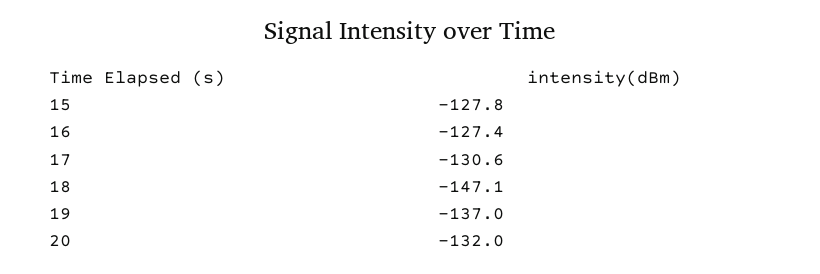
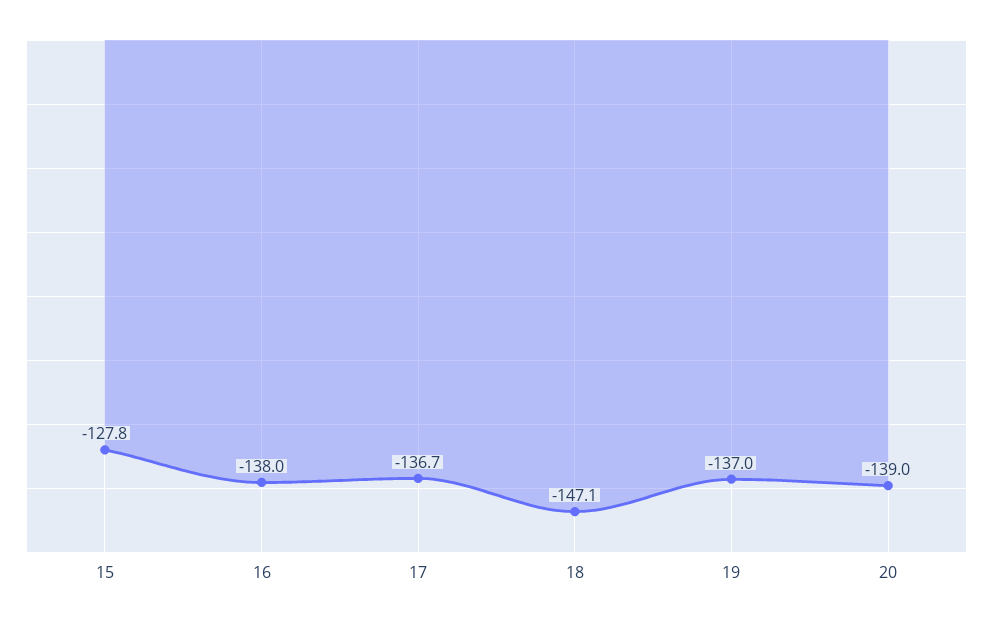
16: -127.4 -> -138
17: -130.6 -> -136.7
20: -132 -> -139

